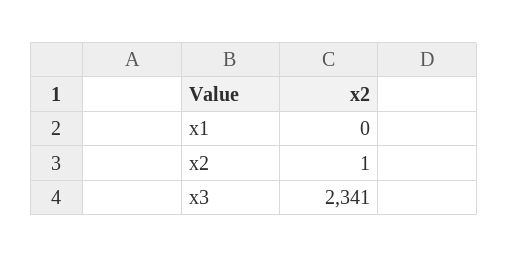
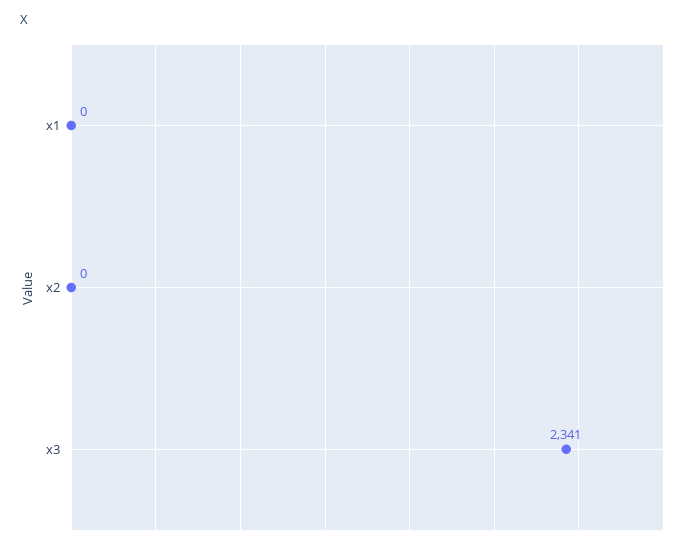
x2: 1 -> 0

